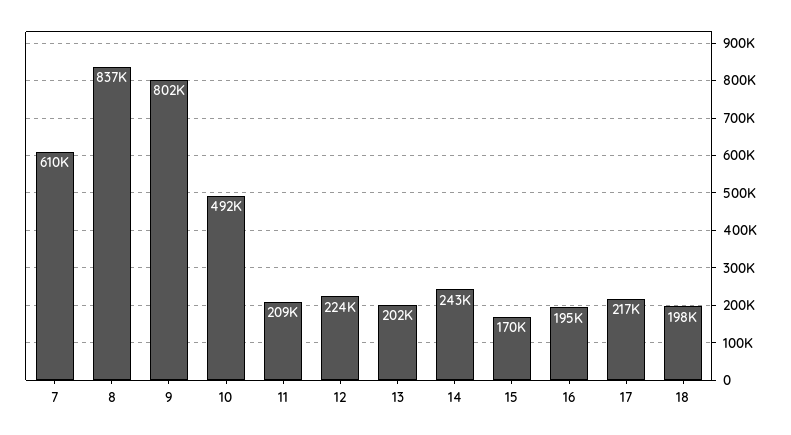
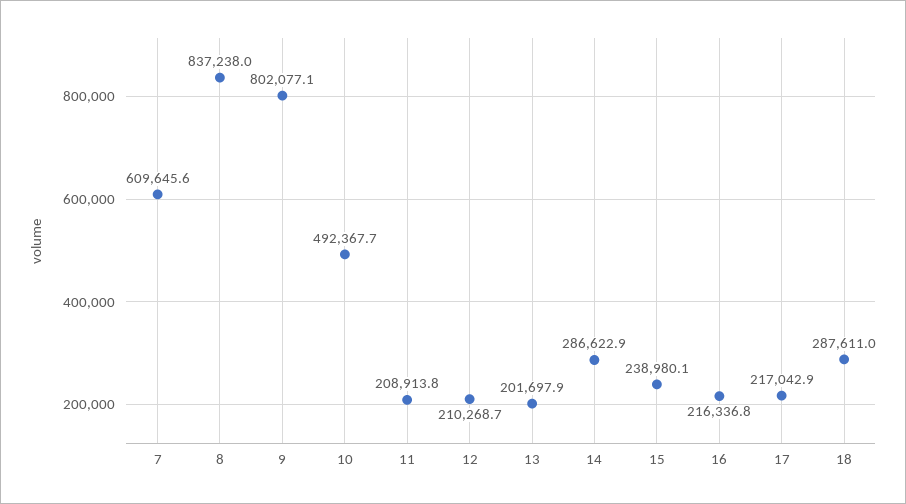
12: 224000 -> 210268.7
14: 243000 -> 286622.9
15: 170000 -> 238980.1
16: 195000 -> 216336.8
18: 198000 -> 287611

